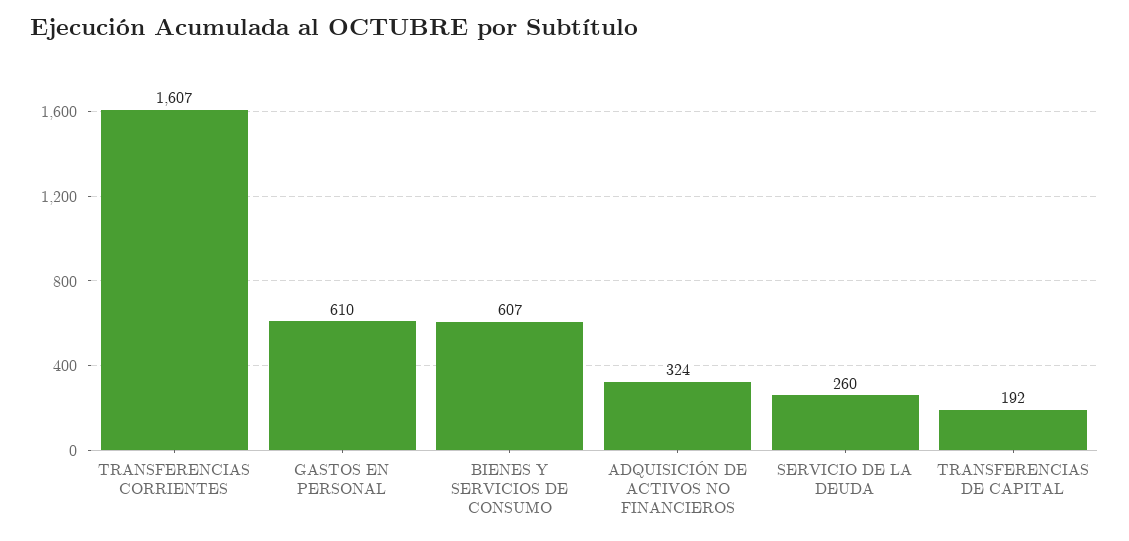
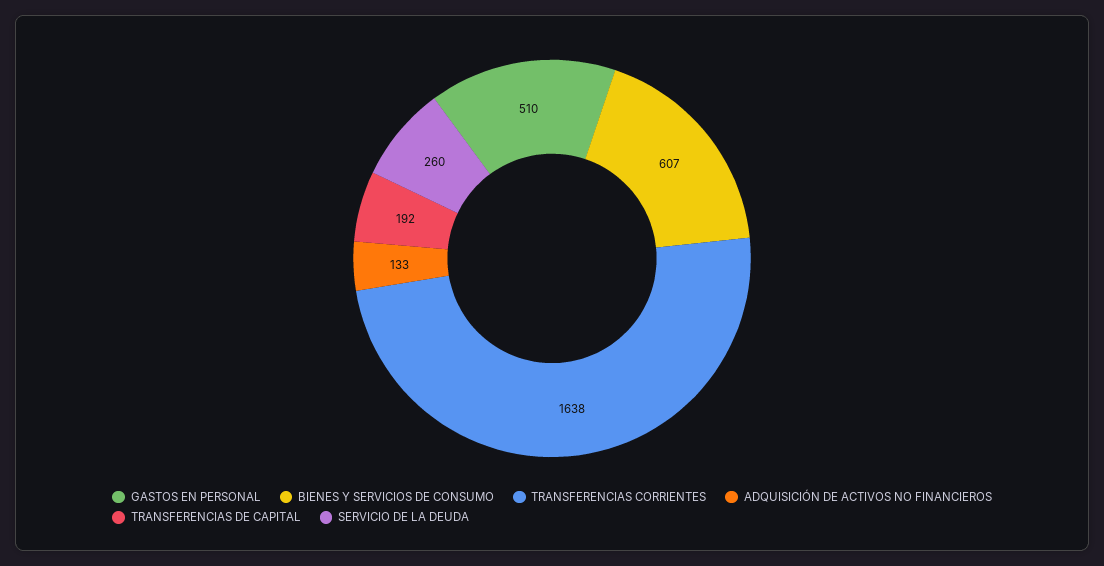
TRANSFERENCIAS CORRIENTES: 1607 -> 1638
GASTOS EN PERSONAL: 610 -> 510
ADQUISICIÓN DE ACTIVOS NO FINANCIEROS: 324 -> 133

